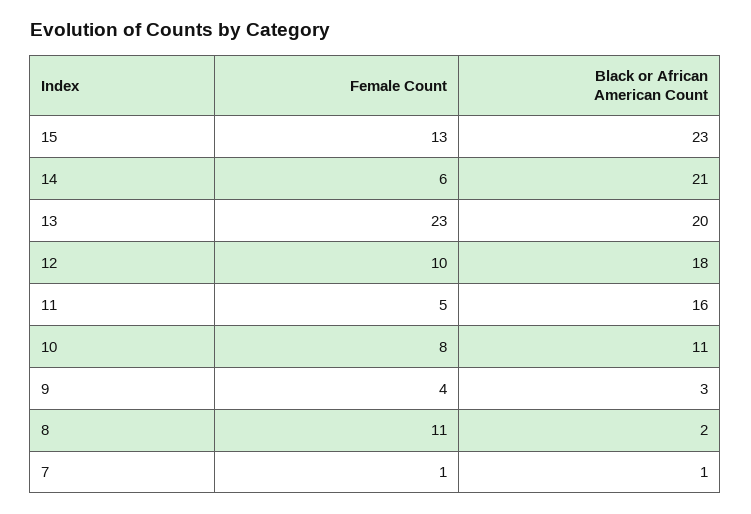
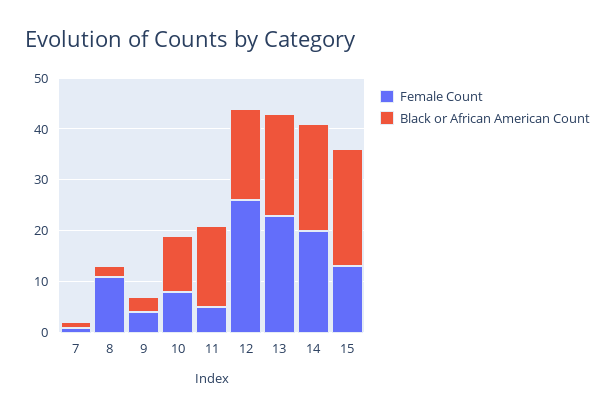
Female Count, 14: 6 -> 20
Female Count, 12: 10 -> 25

